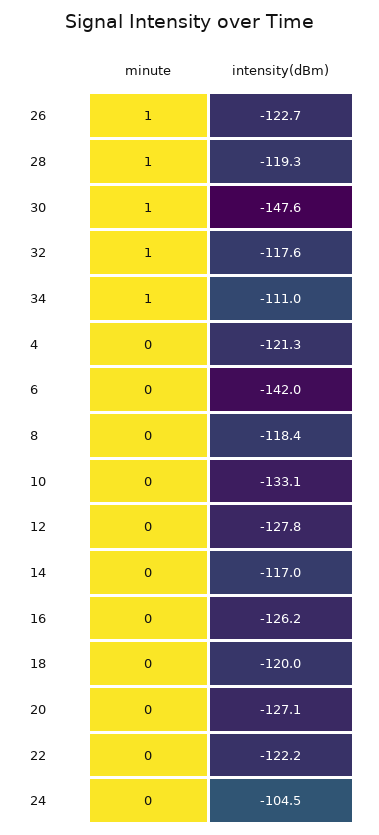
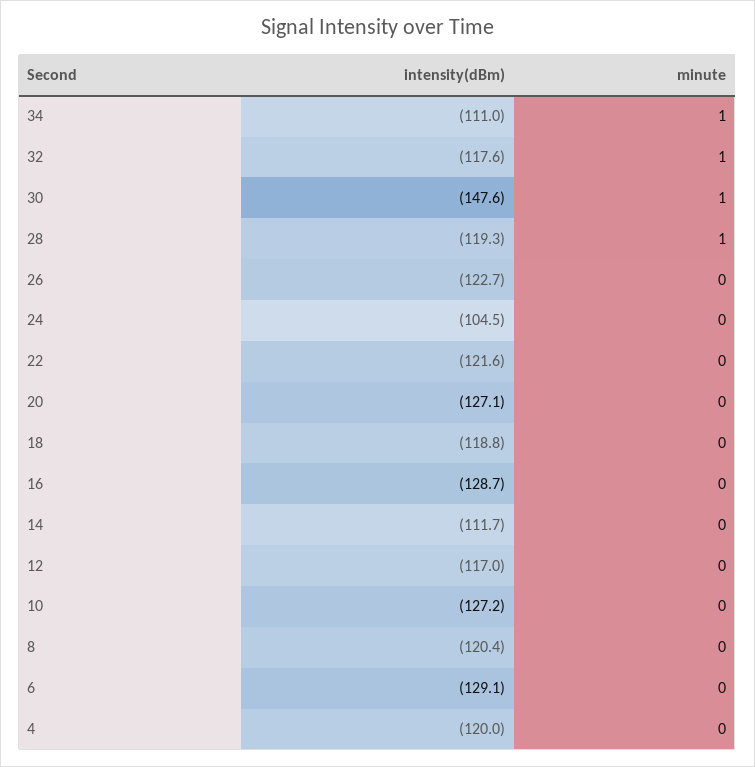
minute, 26: 1 -> 0
intensity(dBm), 4: -121.3 -> -120
intensity(dBm), 6: -142 -> -129.1
intensity(dBm), 8: -118.4 -> -120.4
intensity(dBm), 10: -133.1 -> -127.2
intensity(dBm), 12: -127.8 -> -117
intensity(dBm), 14: -117 -> -111.7
intensity(dBm), 16: -126.2 -> -128.7
intensity(dBm), 18: -120 -> -118.8
intensity(dBm), 22: -122.2 -> -121.6

